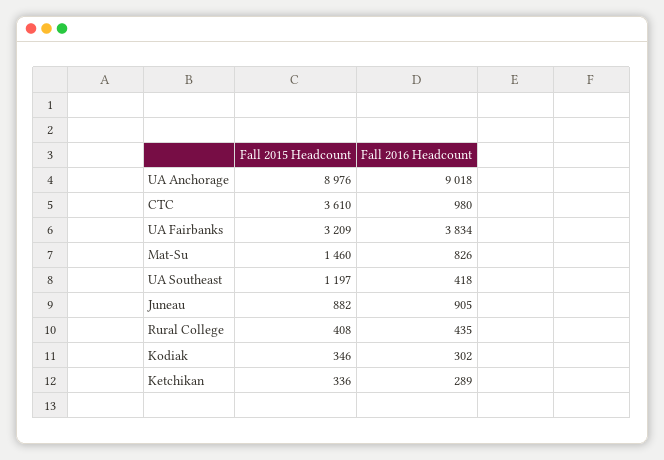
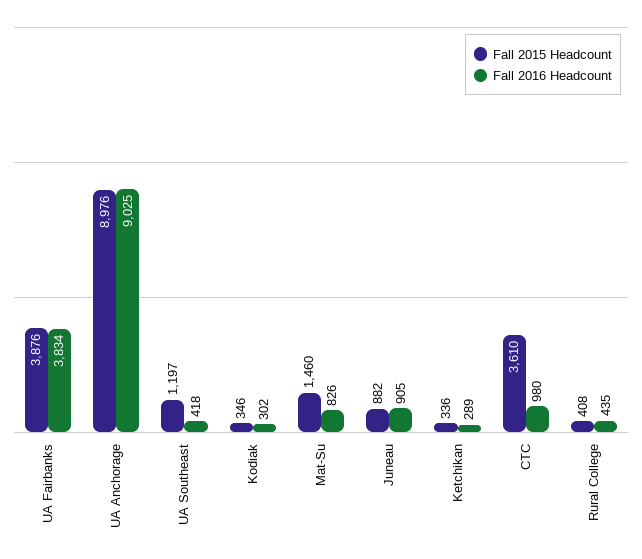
Fall 2016 Headcount, UA Anchorage: 9018 -> 9025
Fall 2015 Headcount, UA Fairbanks: 3209 -> 3876

